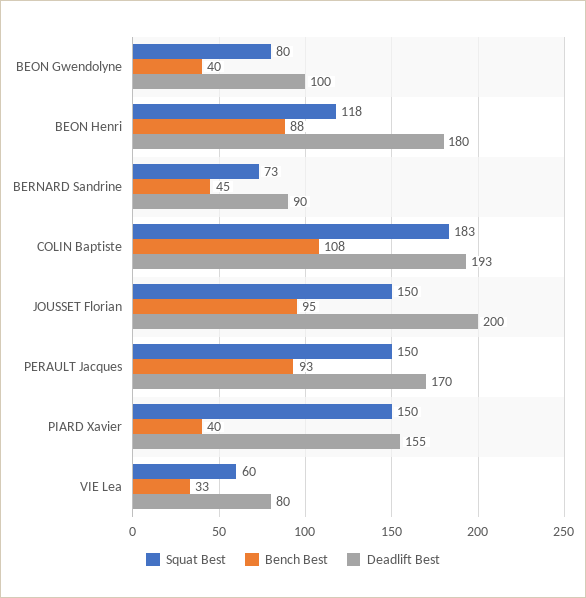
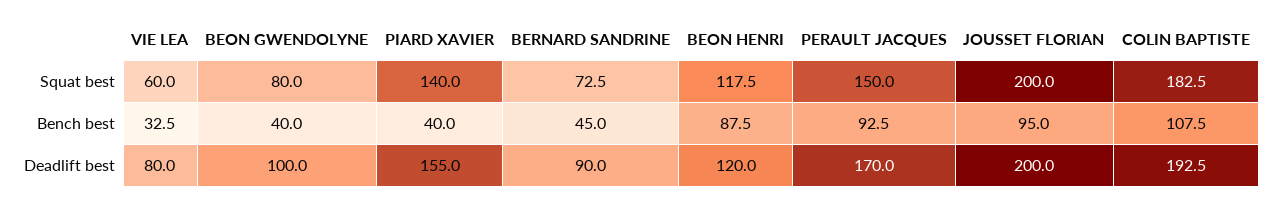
Deadlift Best, BEON Henri: 180 -> 120
Squat Best, JOUSSET Florian: 150 -> 200
Squat Best, PIARD Xavier: 150 -> 140

